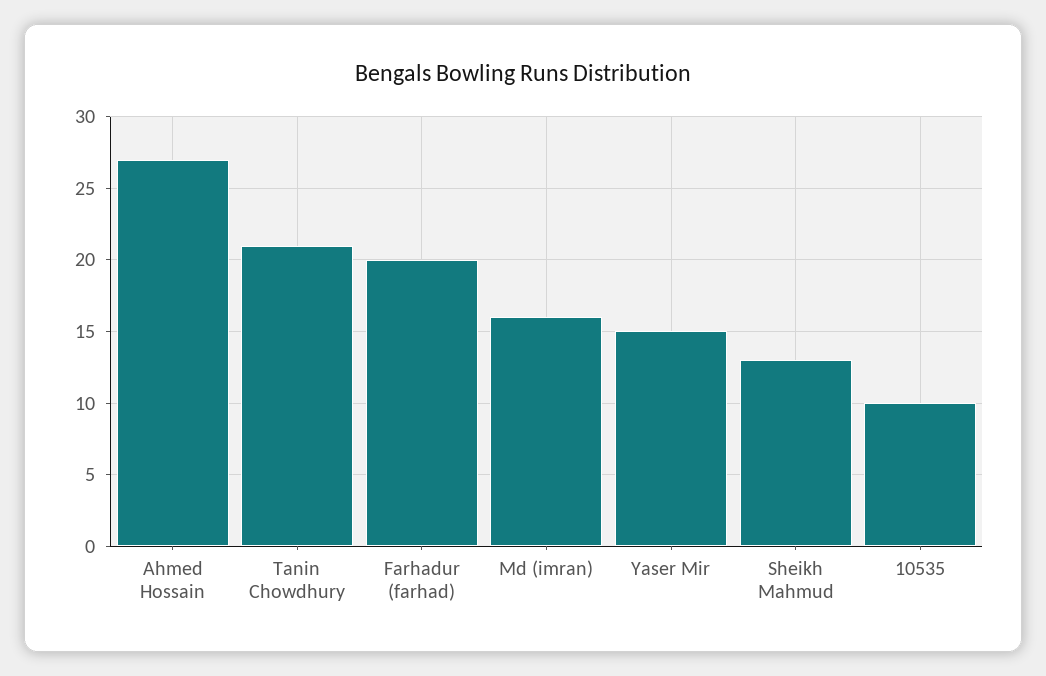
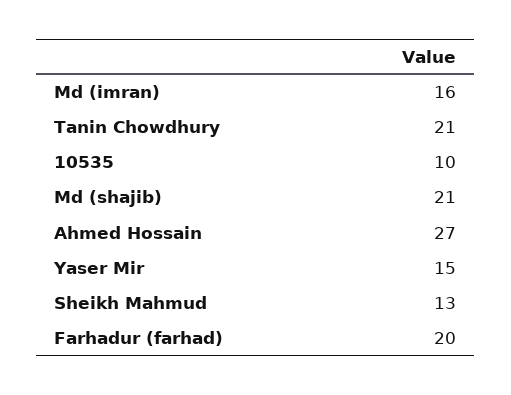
Md (shajib): none -> 21

